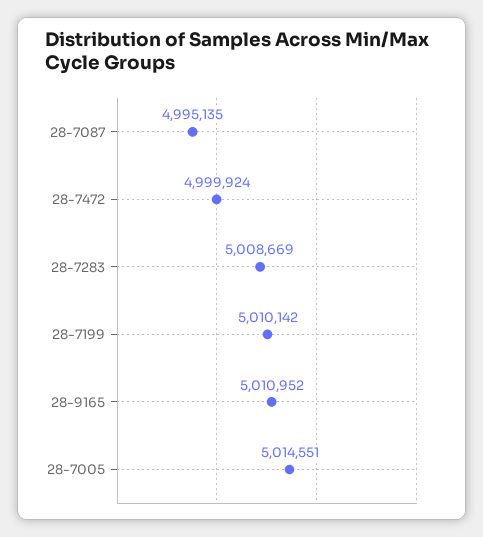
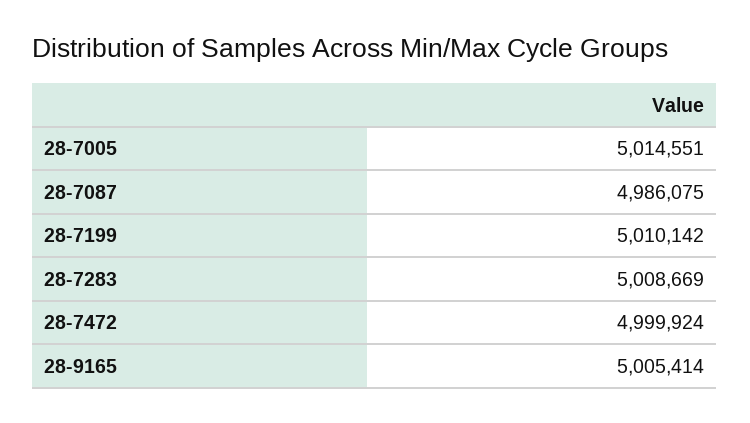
28-7087: 4995135 -> 4986075
28-9165: 5010952 -> 5005414

